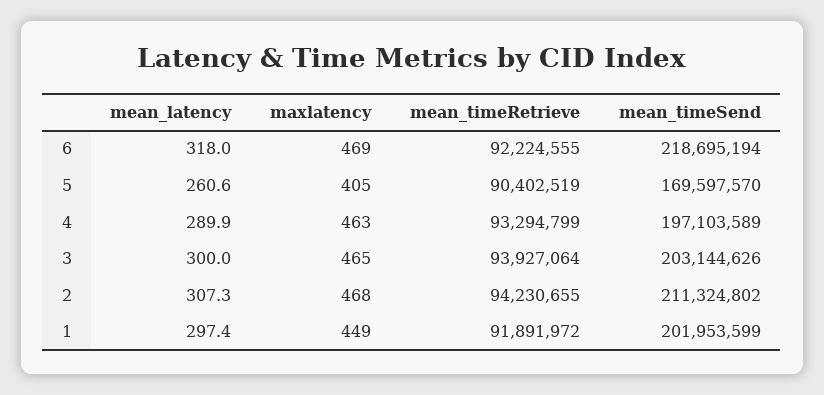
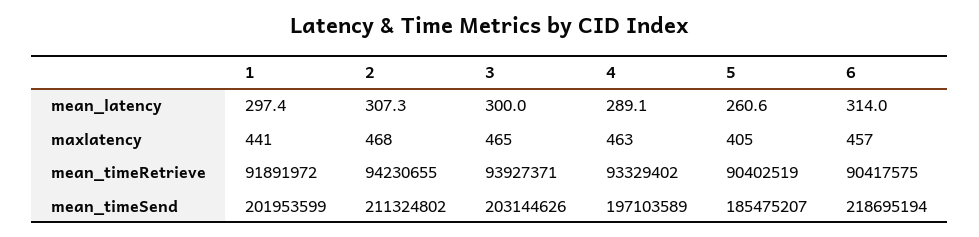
mean_latency, 6: 318 -> 314
maxlatency, 6: 469 -> 457
mean_timeRetrieve, 6: 92224555 -> 90417575
mean_timeSend, 5: 169597570 -> 185475207
mean_latency, 4: 289.9 -> 289.1
mean_timeRetrieve, 4: 93294799 -> 93329402
mean_timeRetrieve, 3: 93927064 -> 93927371
maxlatency, 1: 449 -> 441

